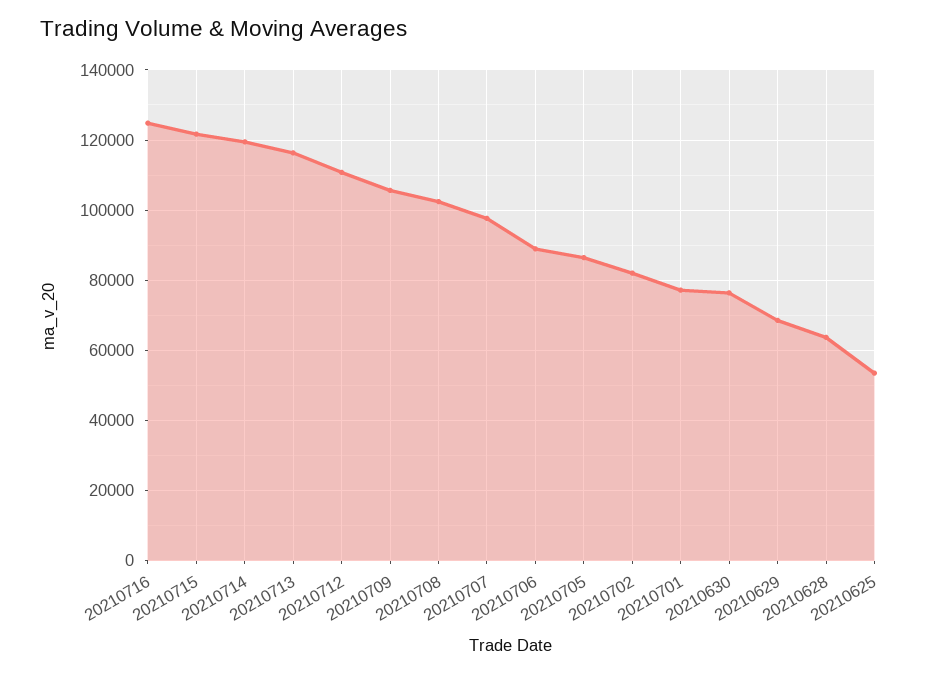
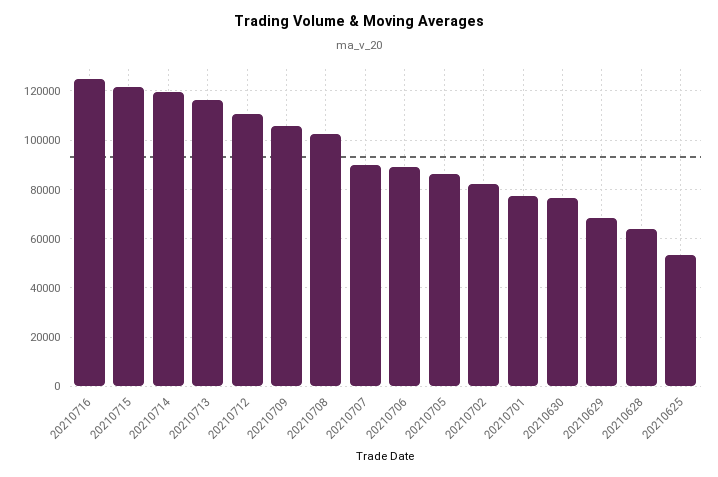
20210707: 98000 -> 90000

